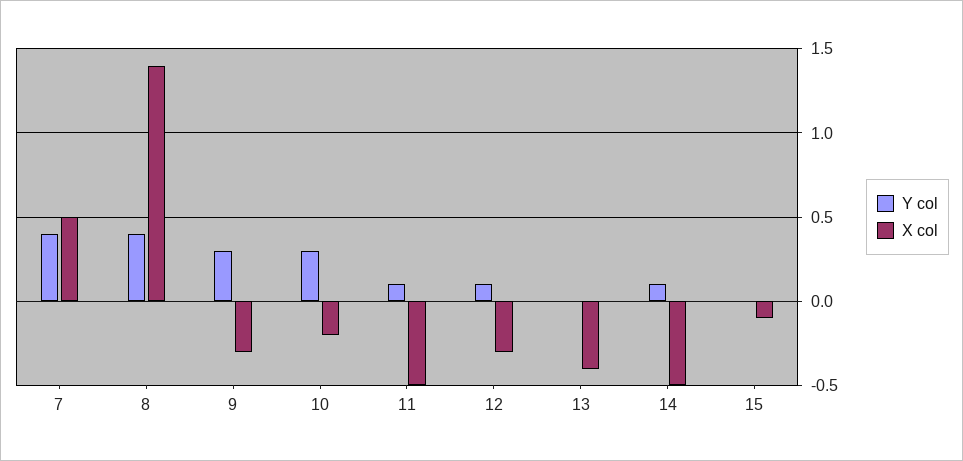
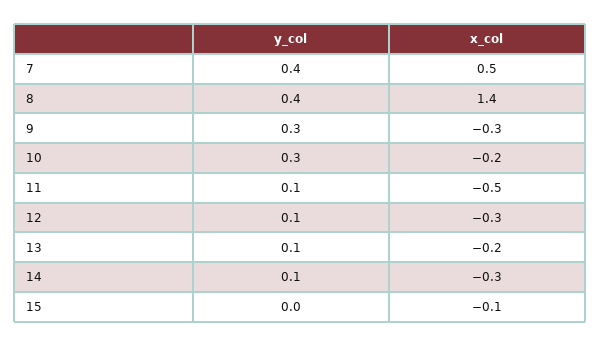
Y col, 13: 0 -> 0.1
X col, 13: -0.4 -> -0.2
X col, 14: -0.5 -> -0.3

